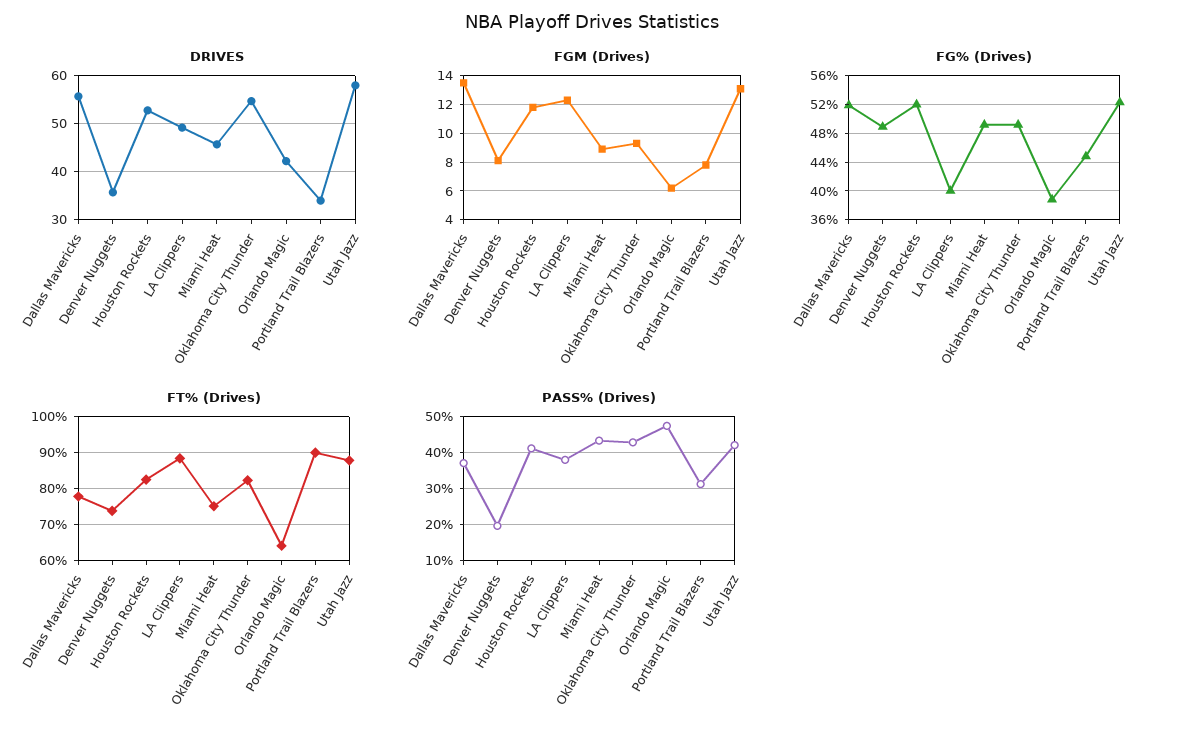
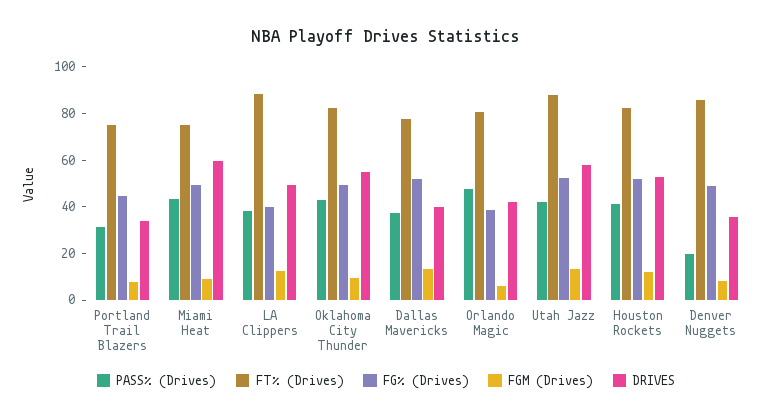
DRIVES, Dallas Mavericks: 56 -> 40
DRIVES, Miami Heat: 46 -> 60
FT% (Drives), Denver Nuggets: 74 -> 85
FT% (Drives), Orlando Magic: 64 -> 80
FT% (Drives), Portland Trail Blazers: 90 -> 75

